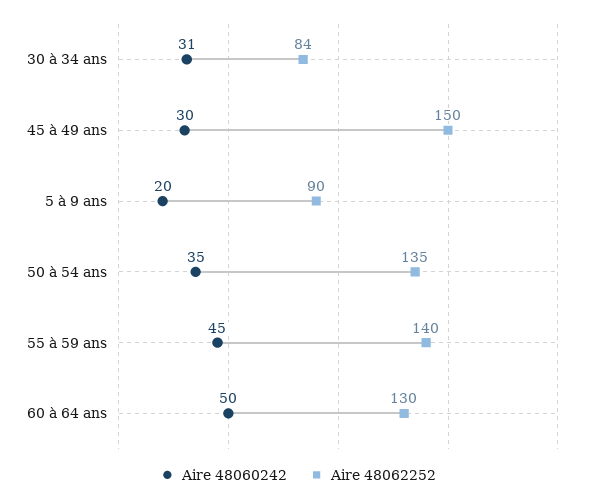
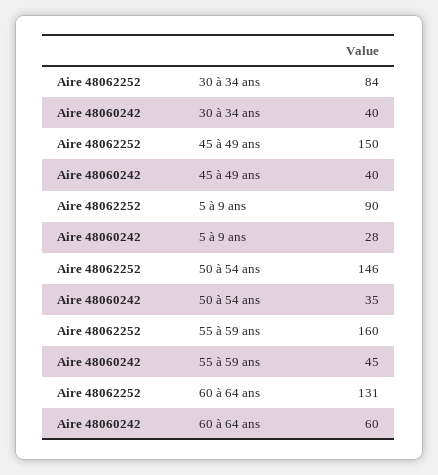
Aire 48060242, 30 à 34 ans: 31 -> 40
Aire 48060242, 45 à 49 ans: 30 -> 40
Aire 48060242, 5 à 9 ans: 20 -> 28
Aire 48062252, 50 à 54 ans: 135 -> 146
Aire 48062252, 55 à 59 ans: 140 -> 160
Aire 48060242, 60 à 64 ans: 50 -> 60
Aire 48062252, 60 à 64 ans: 130 -> 131

